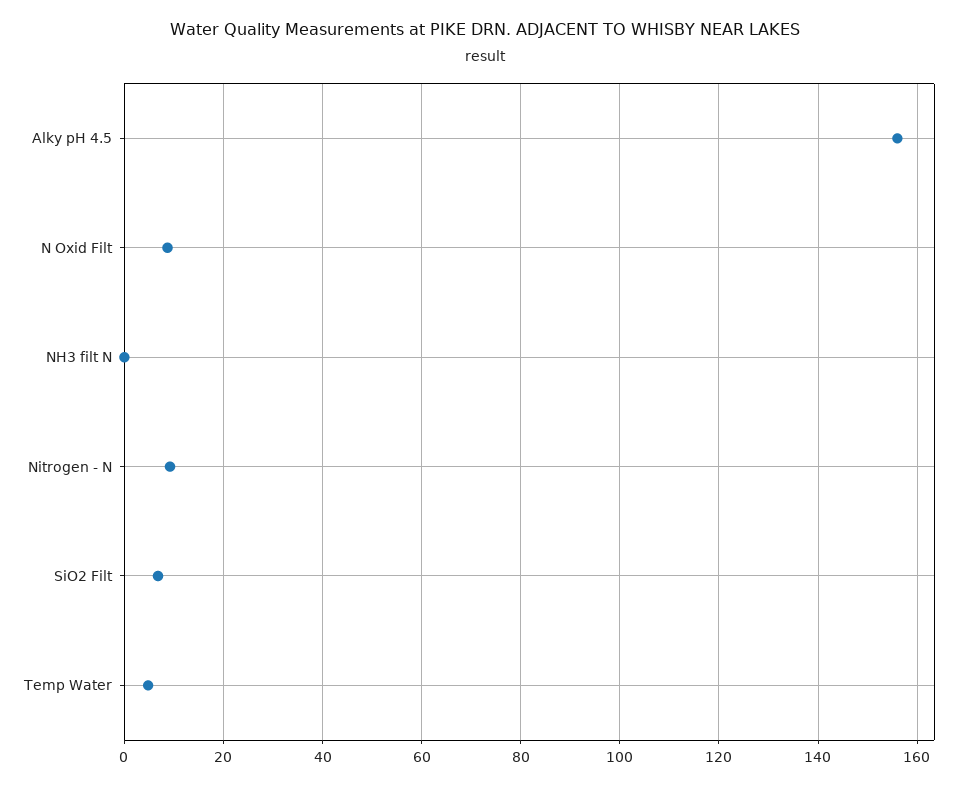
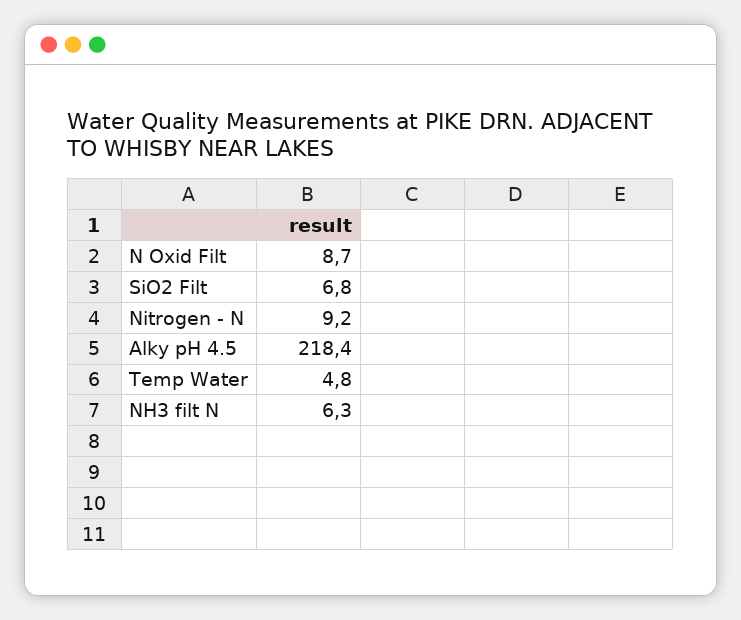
Alky pH 4.5: 156 -> 218.4
NH3 filt N: 0 -> 6.3

